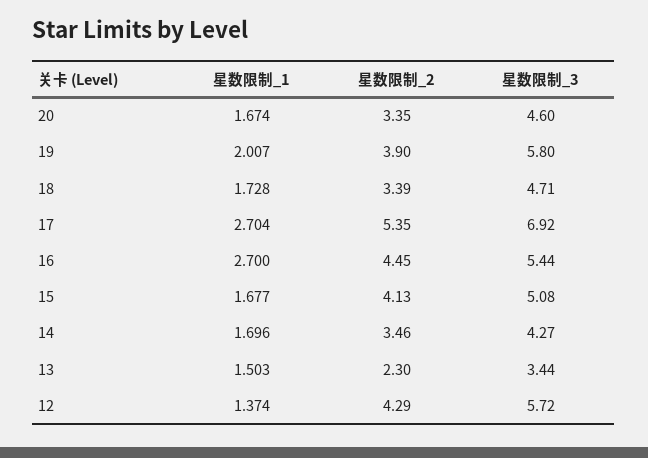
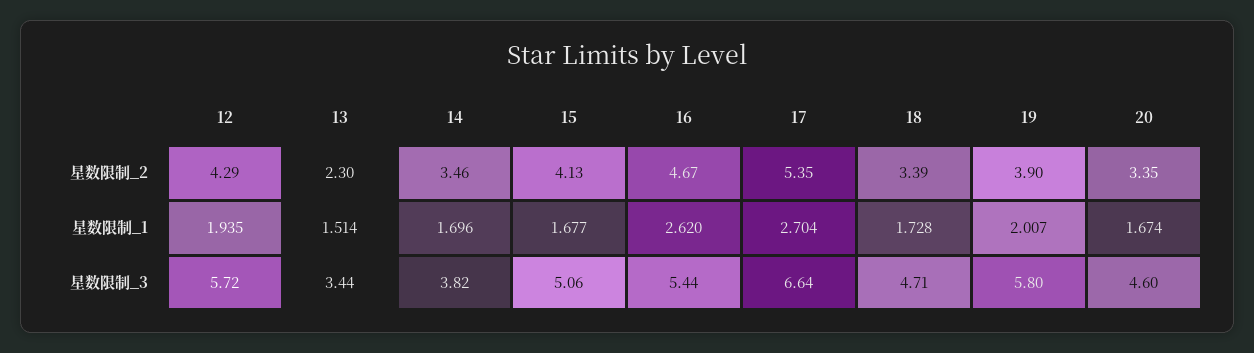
星数限制_3, 17: 6.92 -> 6.64
星数限制_1, 16: 2.7 -> 2.62
星数限制_2, 16: 4.45 -> 4.67
星数限制_3, 15: 5.08 -> 5.06
星数限制_3, 14: 4.27 -> 3.82
星数限制_1, 13: 1.503 -> 1.514
星数限制_1, 12: 1.374 -> 1.935

